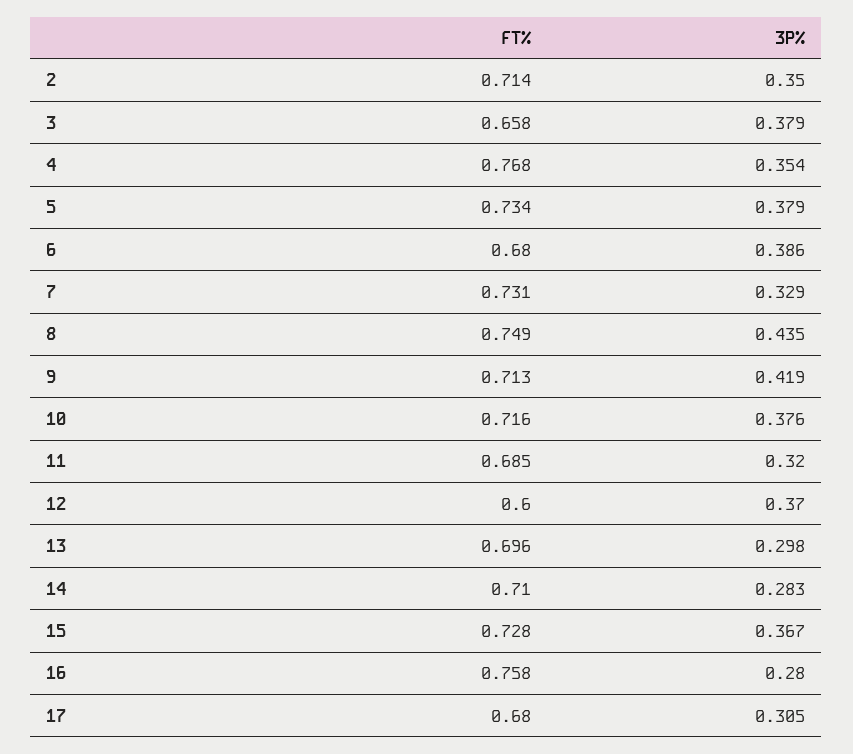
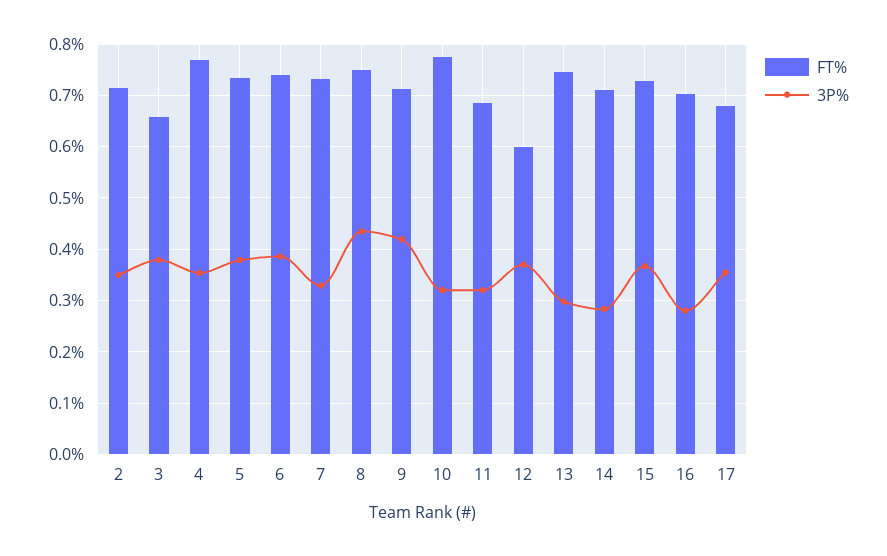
FT%, 6: 0.68 -> 0.74
FT%, 10: 0.716 -> 0.78
3P%, 10: 0.376 -> 0.32
FT%, 13: 0.696 -> 0.74
FT%, 16: 0.758 -> 0.7
3P%, 17: 0.305 -> 0.36

